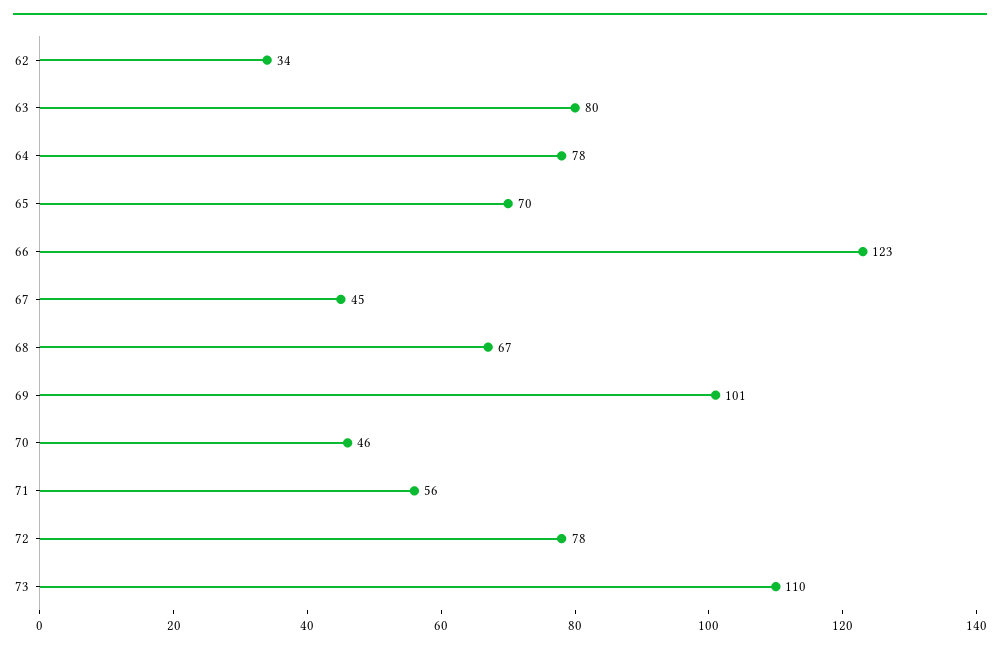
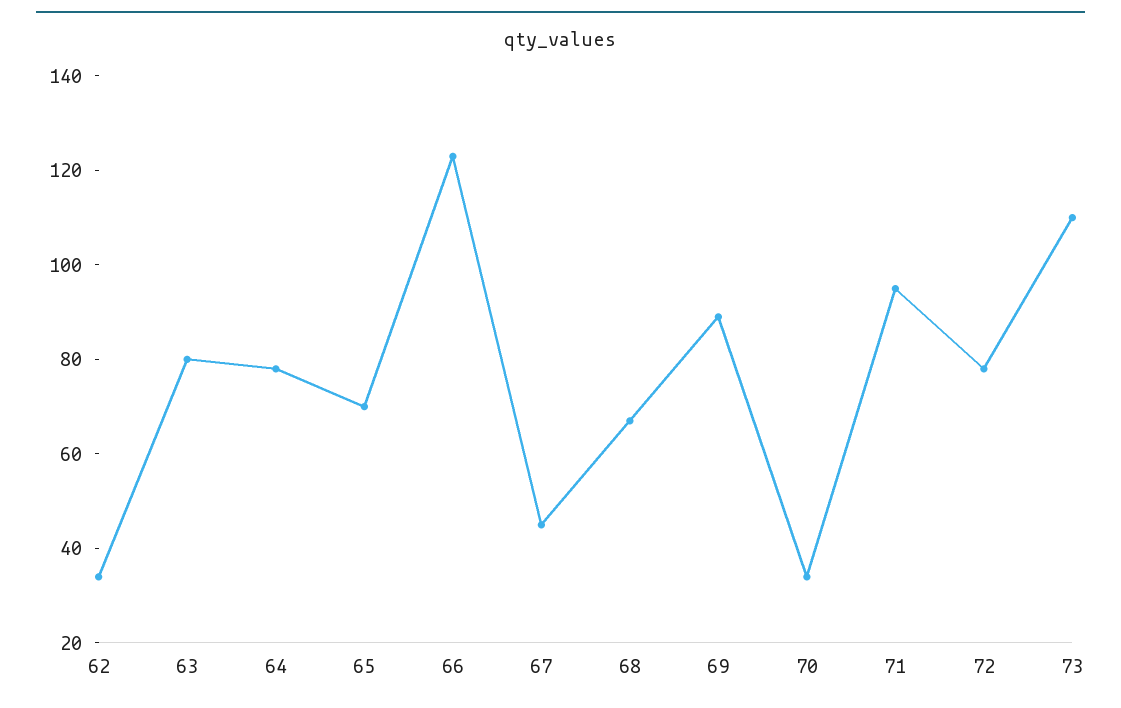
69: 101 -> 90
70: 46 -> 35
71: 56 -> 95

